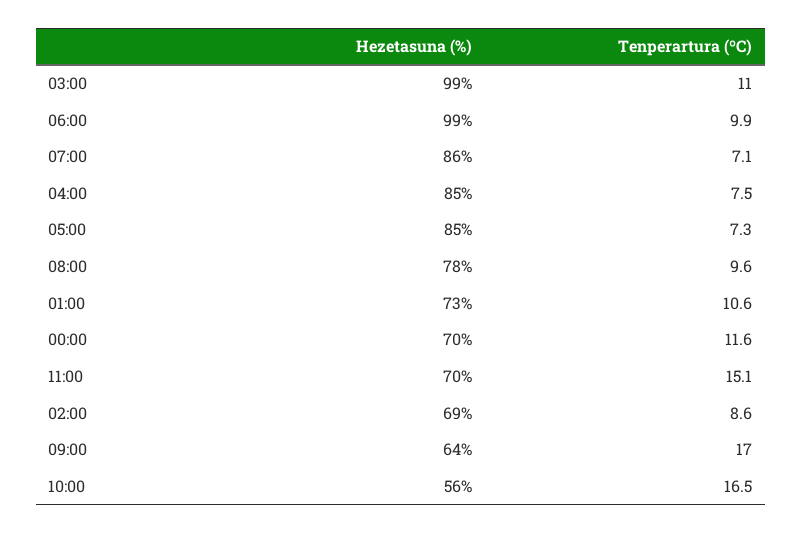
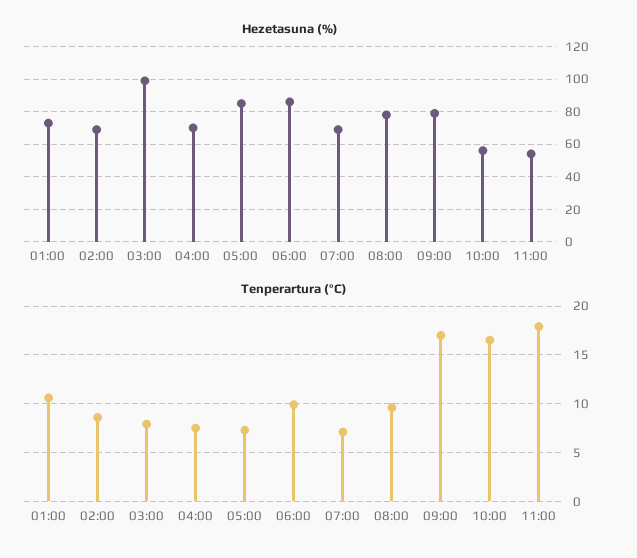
Tenperartura (ºC), 03:00: 11 -> 8
Hezetasuna (%), 06:00: 99 -> 85
Hezetasuna (%), 07:00: 86 -> 70
Hezetasuna (%), 04:00: 85 -> 70
Hezetasuna (%), 00:00: 70 -> none
Tenperartura (ºC), 00:00: 11.6 -> none
Hezetasuna (%), 11:00: 70 -> 55
Tenperartura (ºC), 11:00: 15.1 -> 18
Hezetasuna (%), 09:00: 64 -> 80

